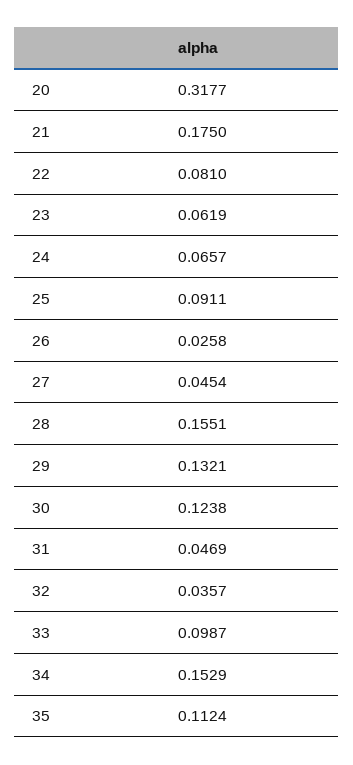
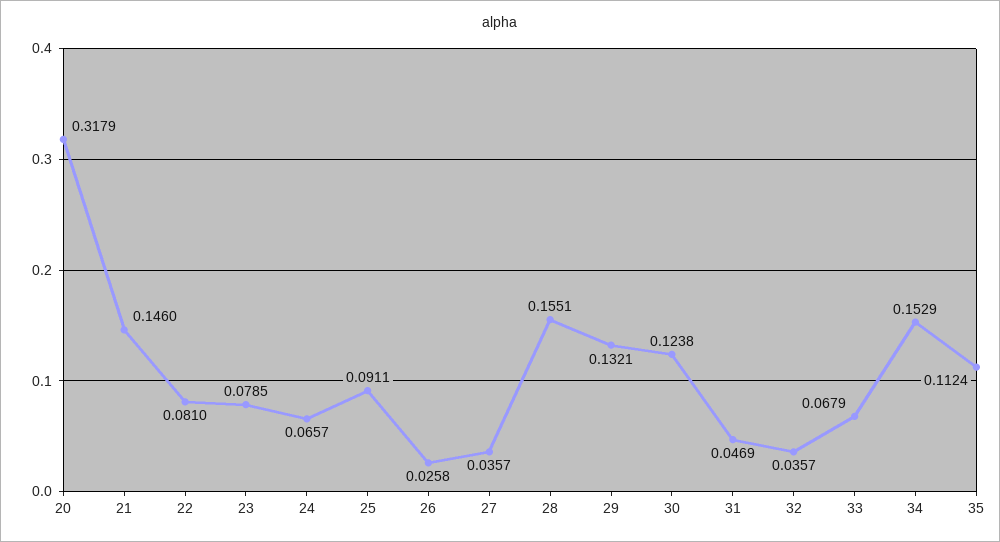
20: 0.3177 -> 0.3179
21: 0.175 -> 0.146
23: 0.0619 -> 0.0785
27: 0.0454 -> 0.0357
33: 0.0987 -> 0.0679

